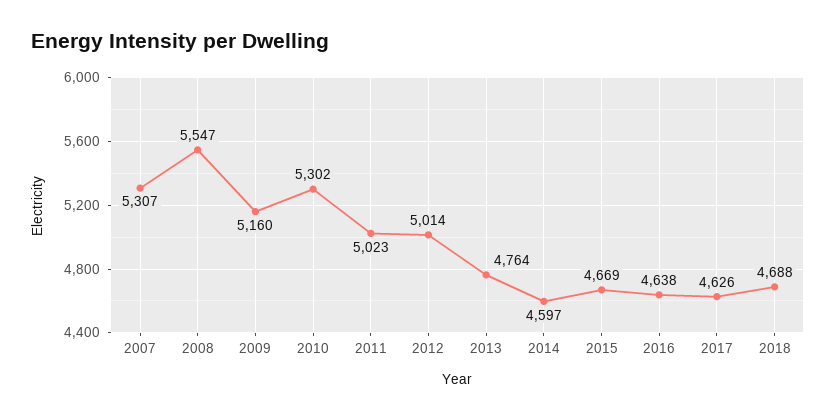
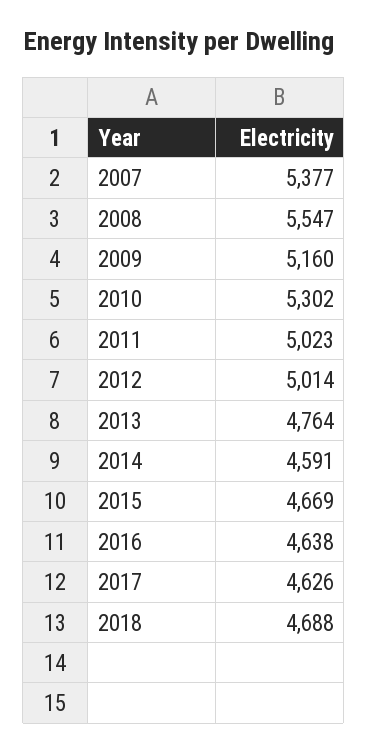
2007: 5307 -> 5377
2014: 4597 -> 4591

